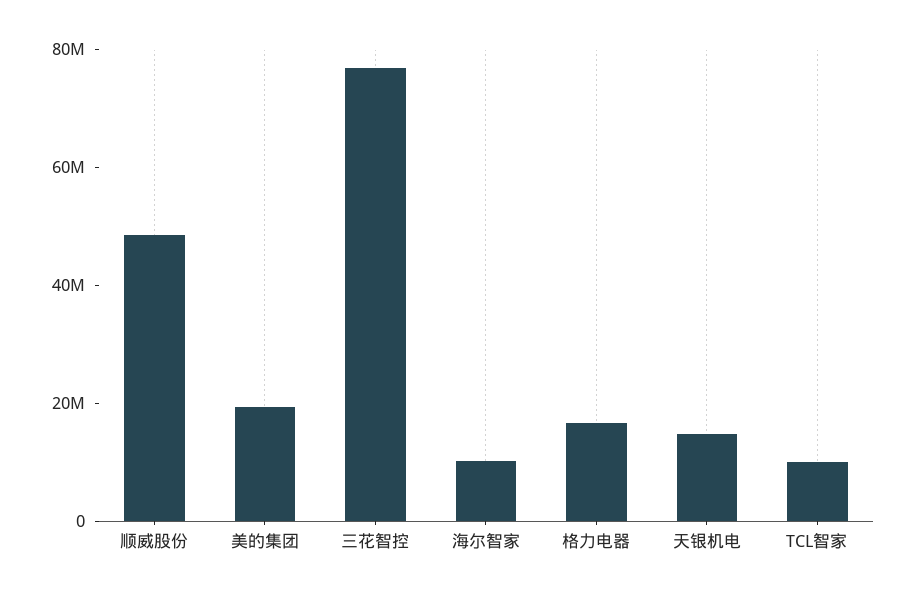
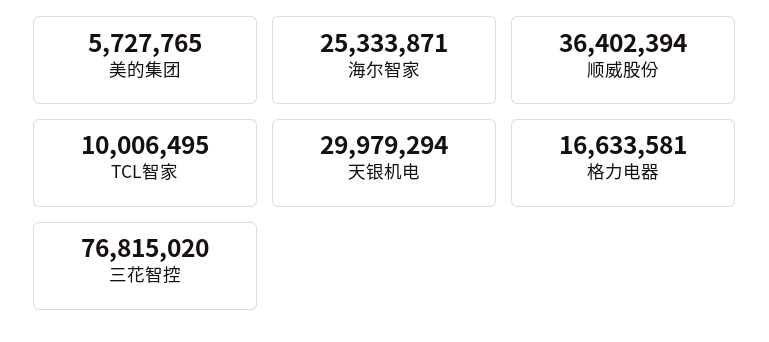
顺威股份: 50000000 -> 36402394
美的集团: 20000000 -> 5727765
海尔智家: 10000000 -> 25333871
天银机电: 15000000 -> 29979294

